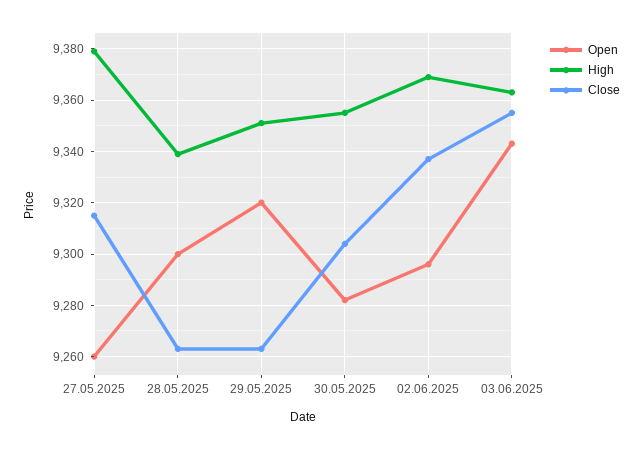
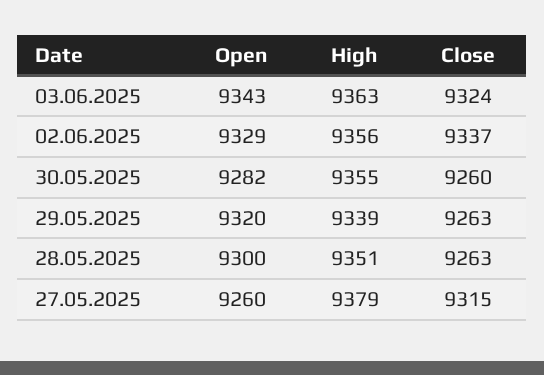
High, 28.05.2025: 9340 -> 9351
High, 29.05.2025: 9350 -> 9339
Close, 30.05.2025: 9305 -> 9260
Open, 02.06.2025: 9295 -> 9329
High, 02.06.2025: 9370 -> 9356
Close, 03.06.2025: 9355 -> 9324

